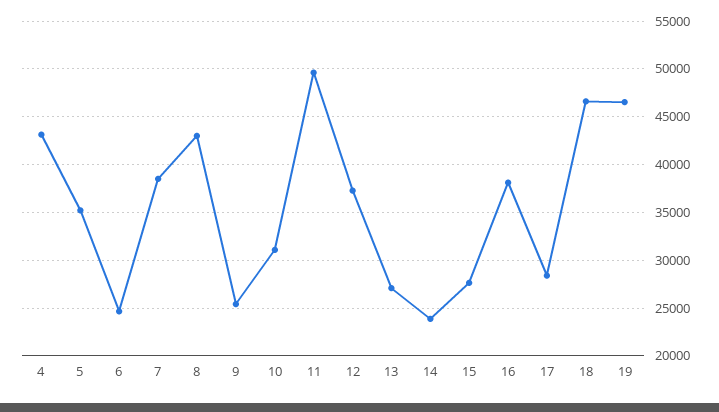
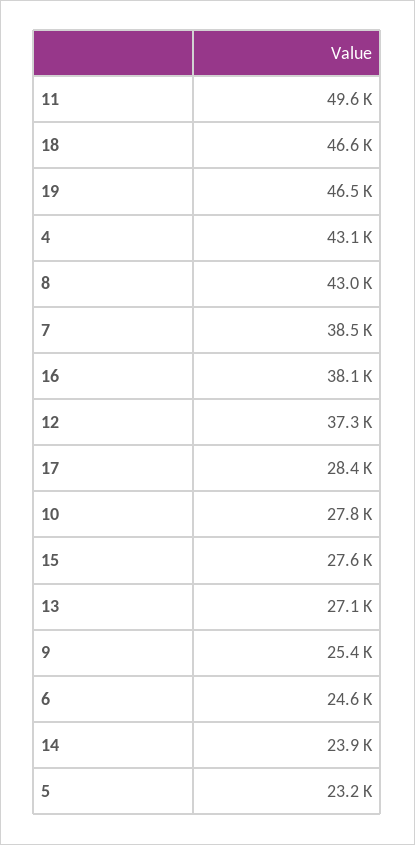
5: 35000 -> 23200
10: 31000 -> 27800

